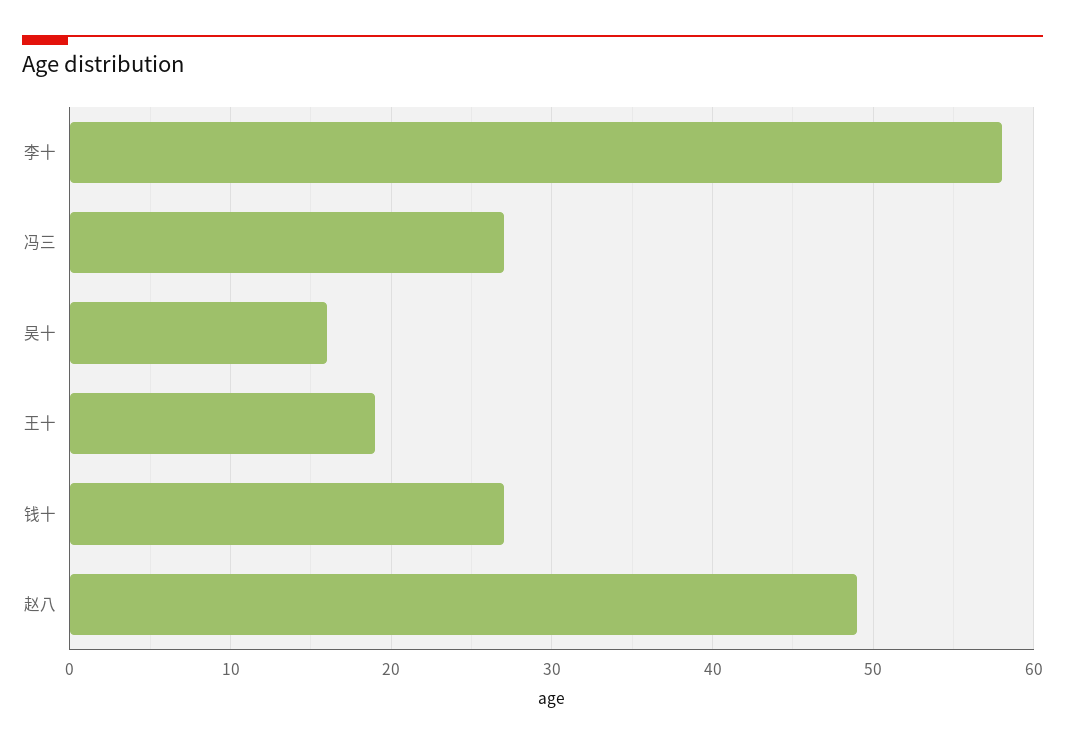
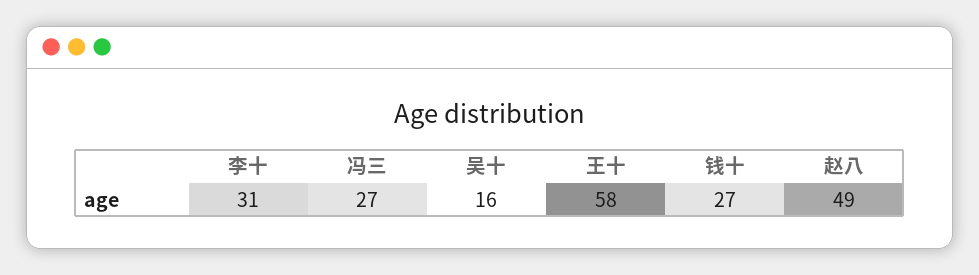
李十: 58 -> 31
王十: 19 -> 58

